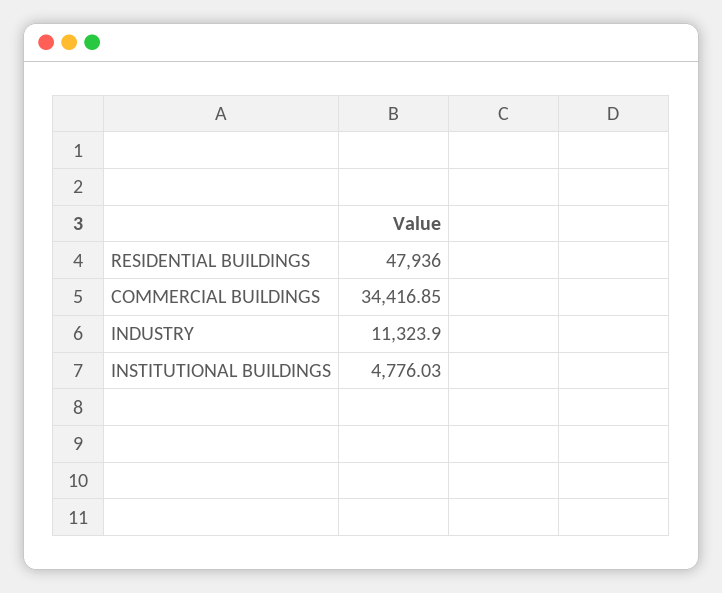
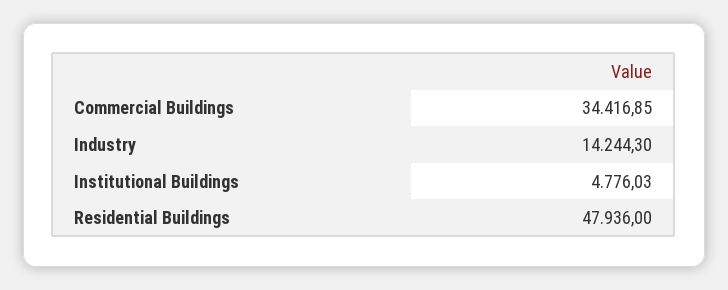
INDUSTRY: 11323.9 -> 14244.3

